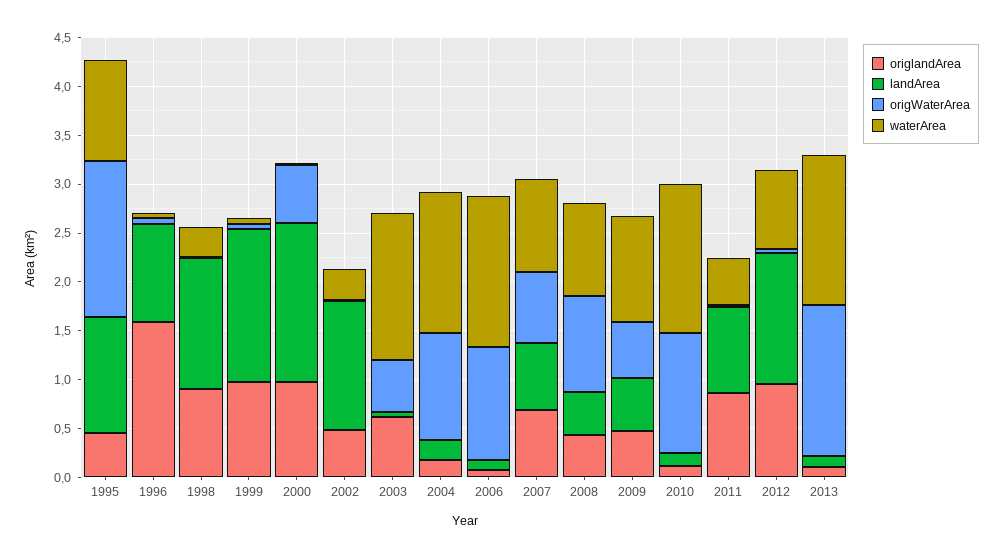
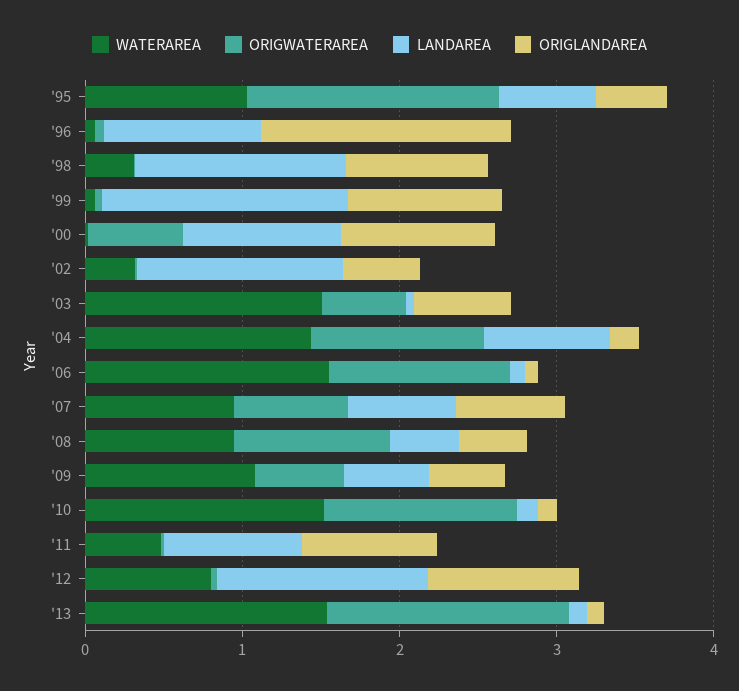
landArea, 1995: 1.2 -> 0.6
landArea, 2000: 1.6 -> 1
landArea, 2004: 0.2 -> 0.8

